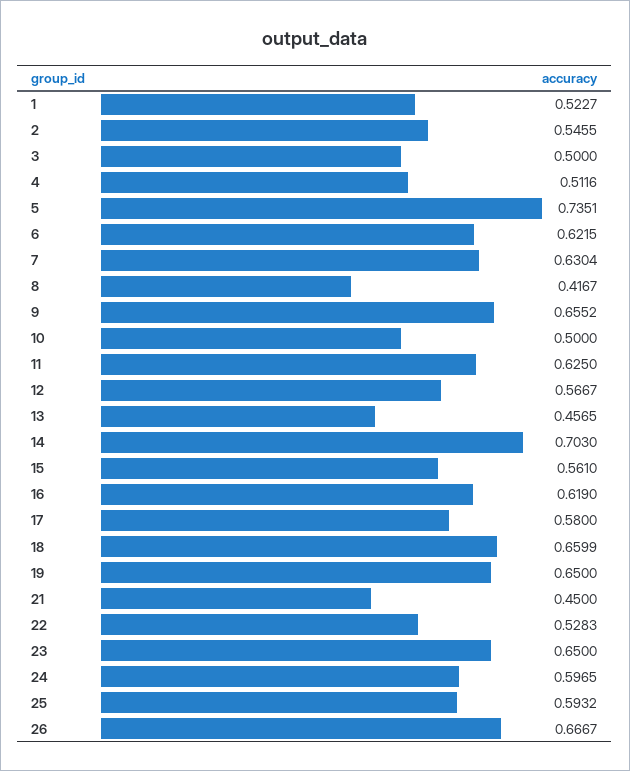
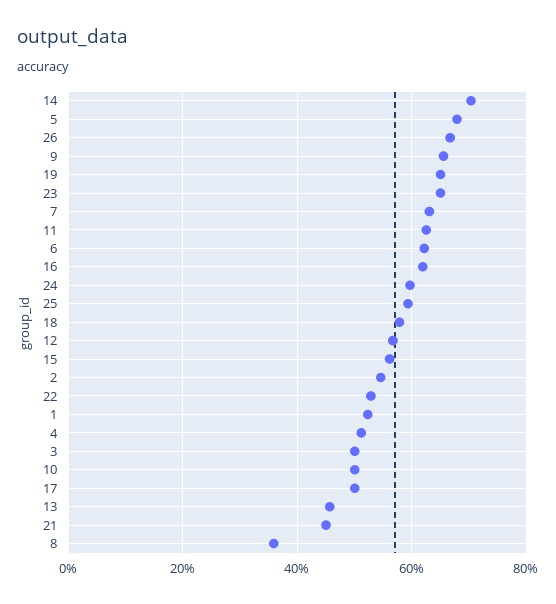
5: 0.7351 -> 0.68
8: 0.4167 -> 0.36
17: 0.58 -> 0.5
18: 0.6599 -> 0.58

